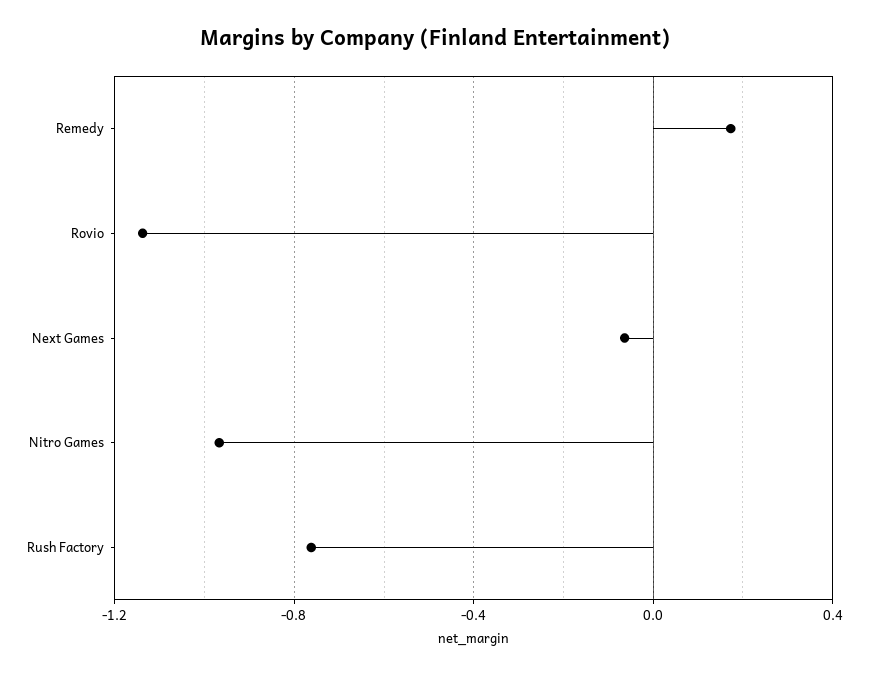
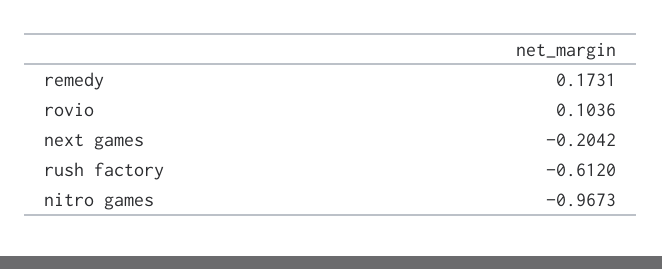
Rovio: -1.15 -> 0.1036
Next Games: -0.05 -> -0.2042
Rush Factory: -0.75 -> -0.612

